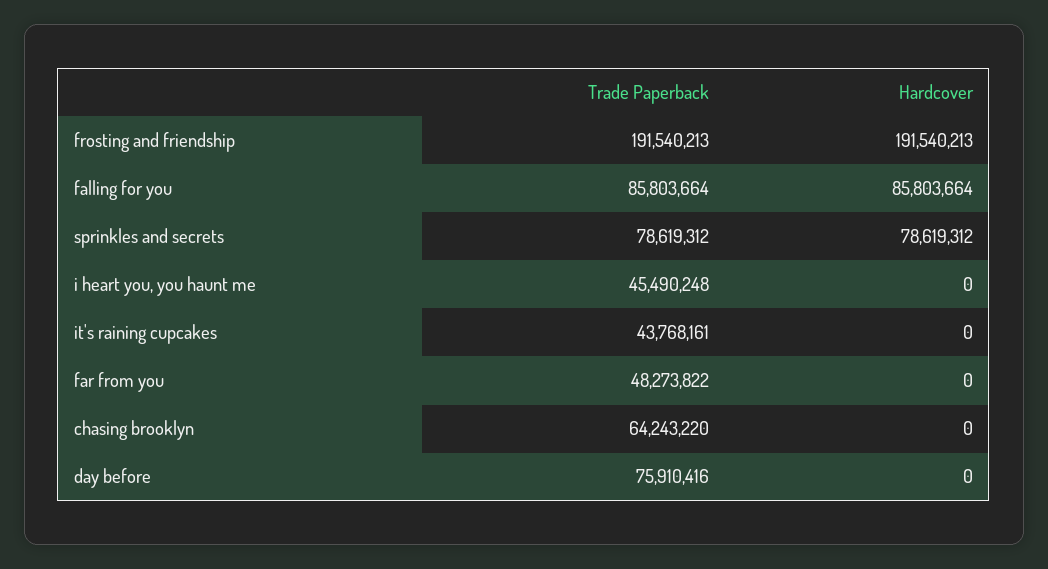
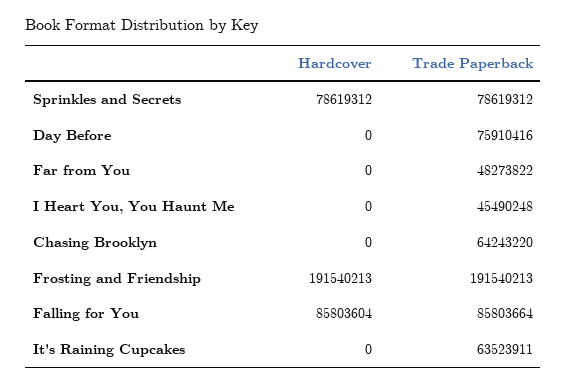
Hardcover, falling for you: 85803664 -> 85803604
Trade Paperback, it's raining cupcakes: 43768161 -> 63523911

